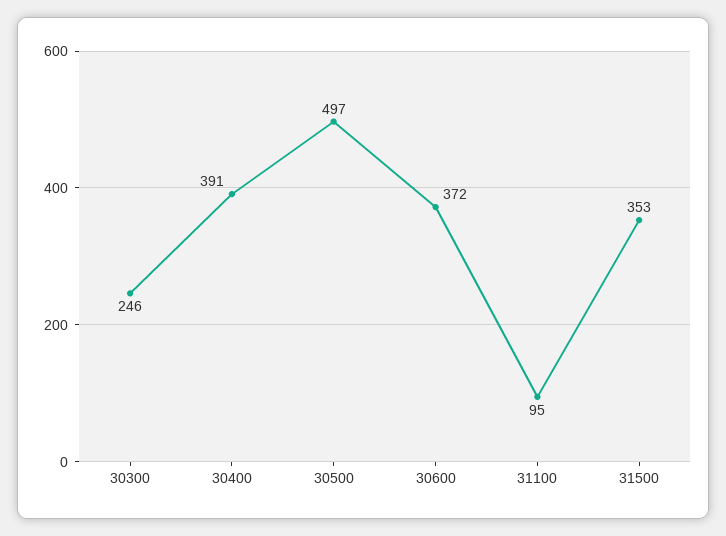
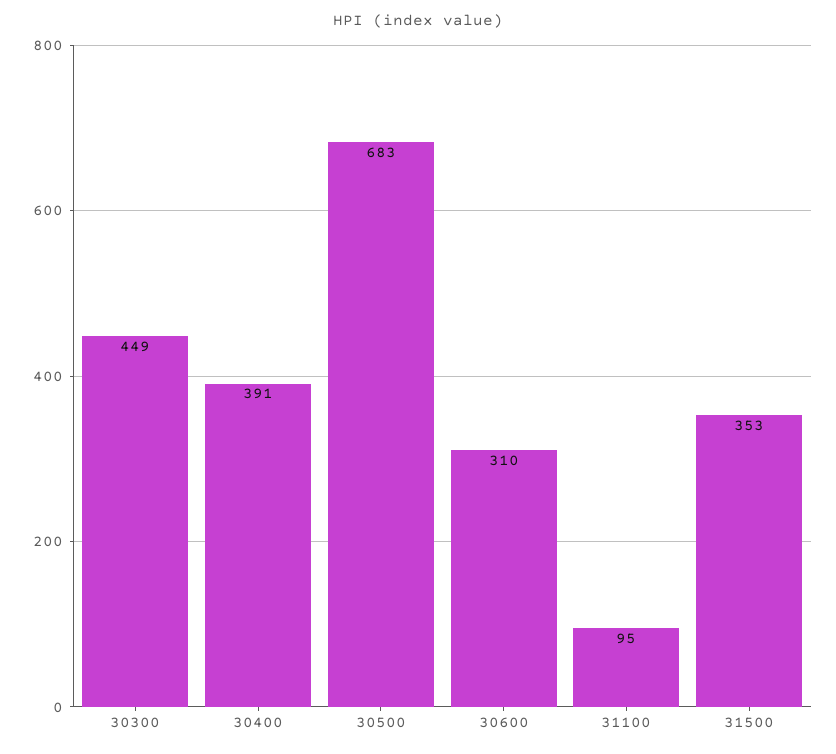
30300: 246 -> 449
30500: 497 -> 683
30600: 372 -> 310

